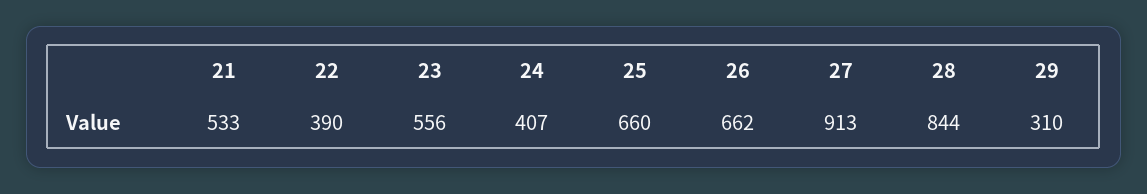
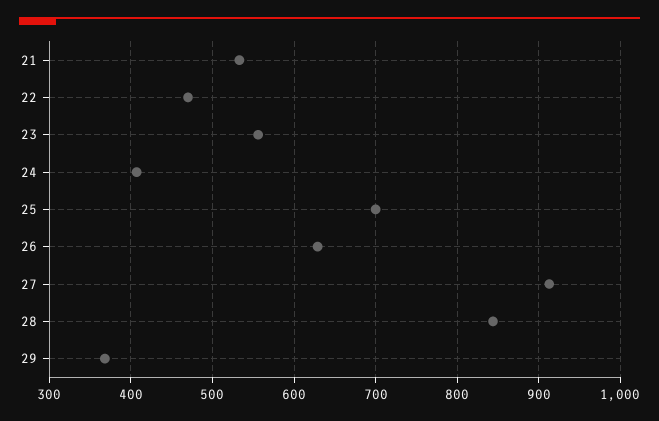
22: 390 -> 470
25: 660 -> 700
26: 662 -> 630
29: 310 -> 370

